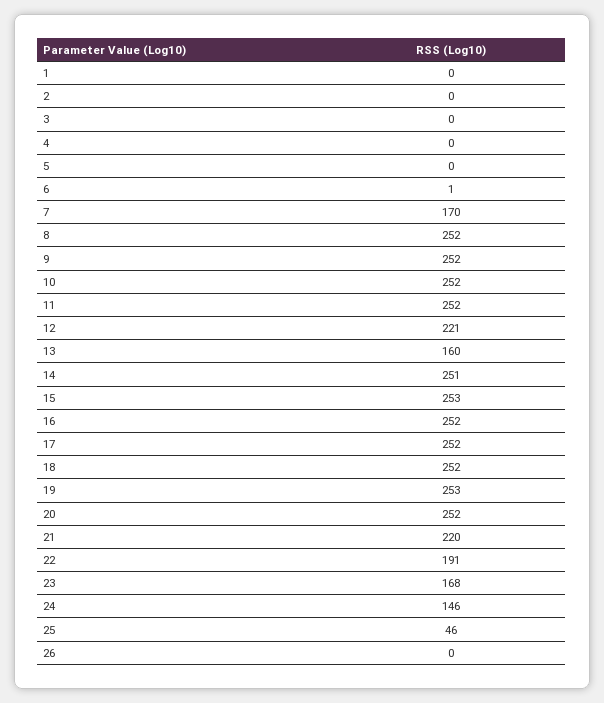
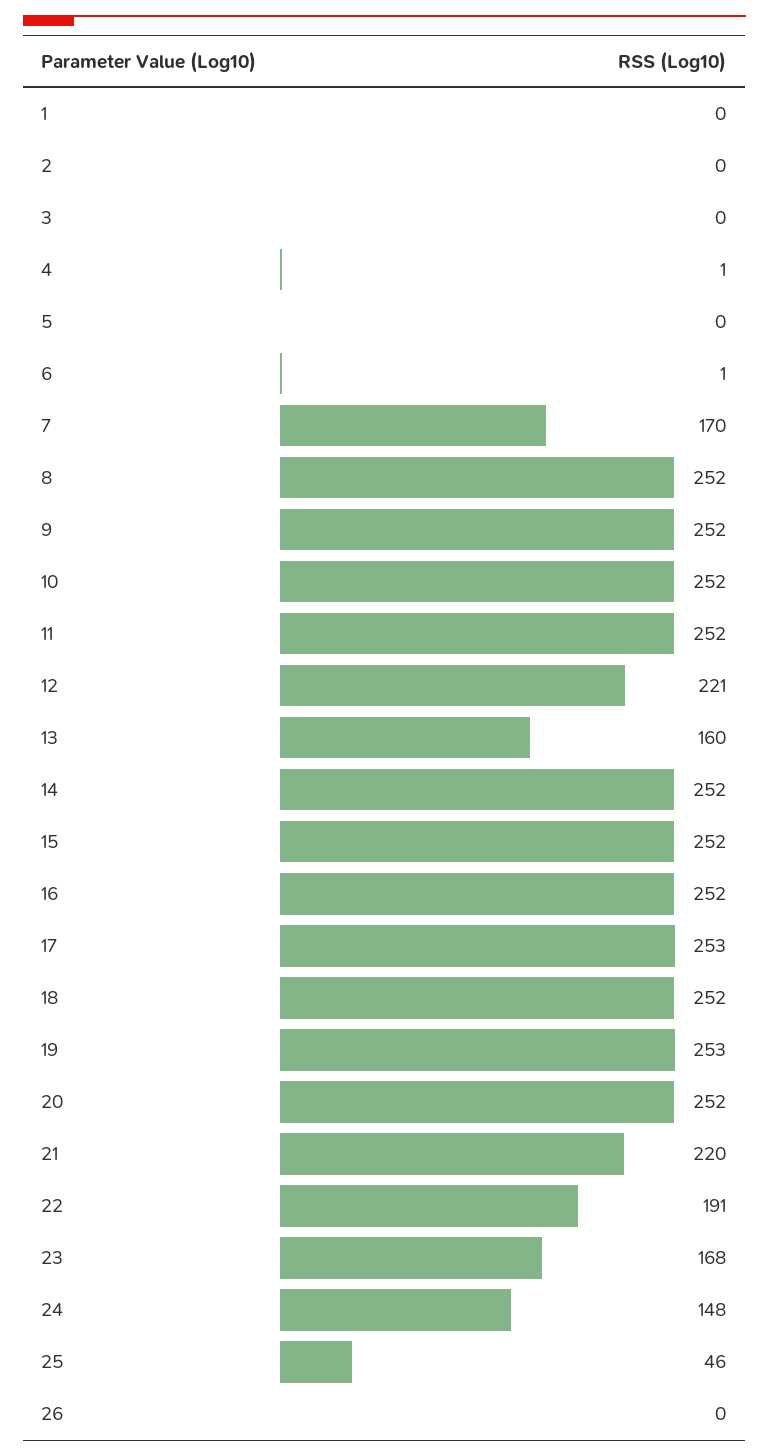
4: 0 -> 1
14: 251 -> 252
15: 253 -> 252
17: 252 -> 253
24: 146 -> 148

